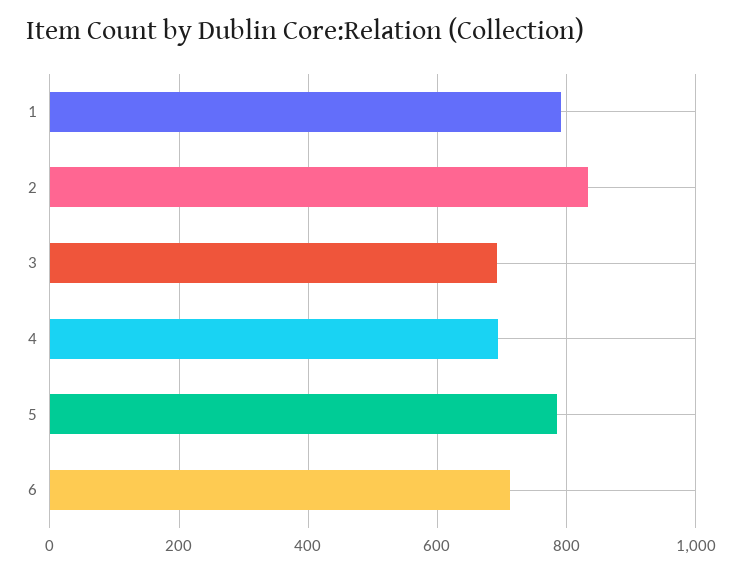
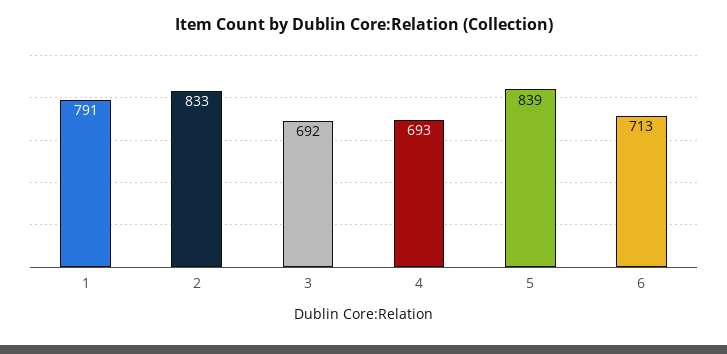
5: 780 -> 839

